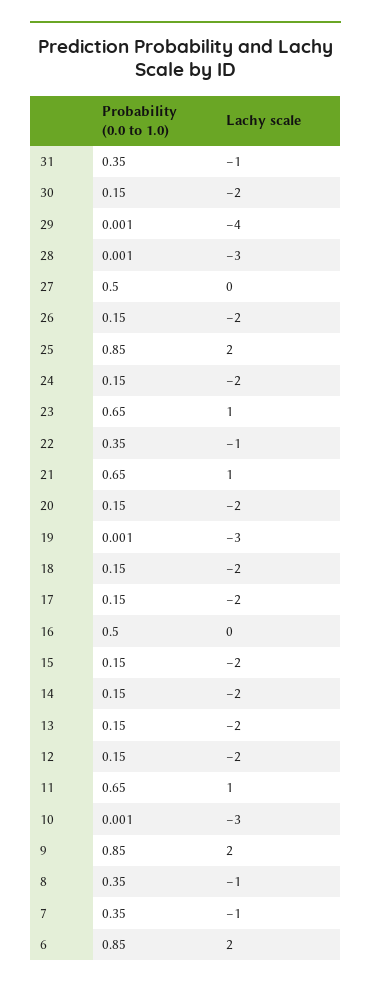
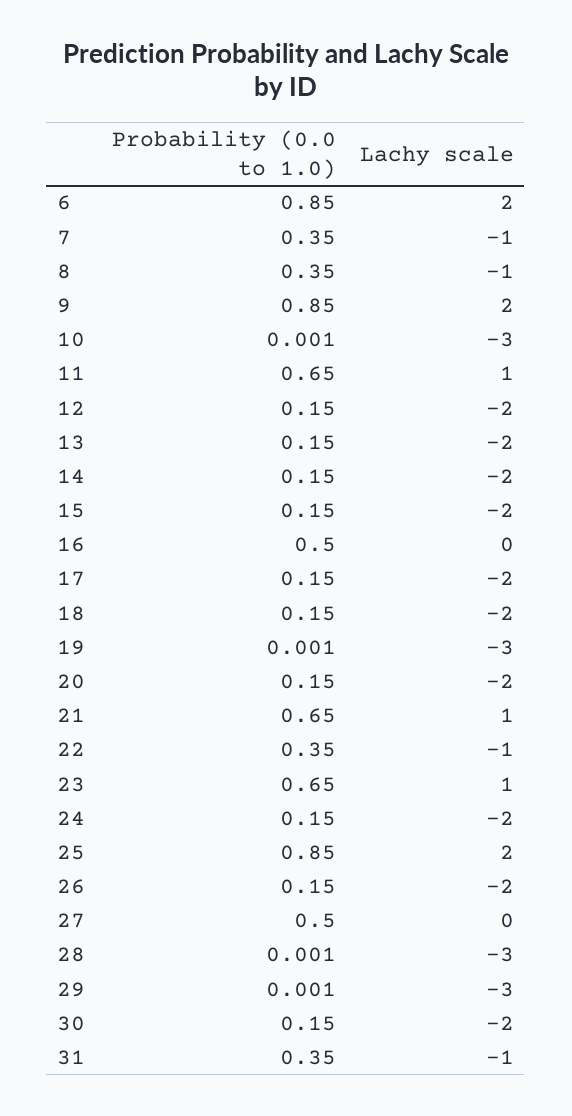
Lachy scale, 29: -4 -> -3

